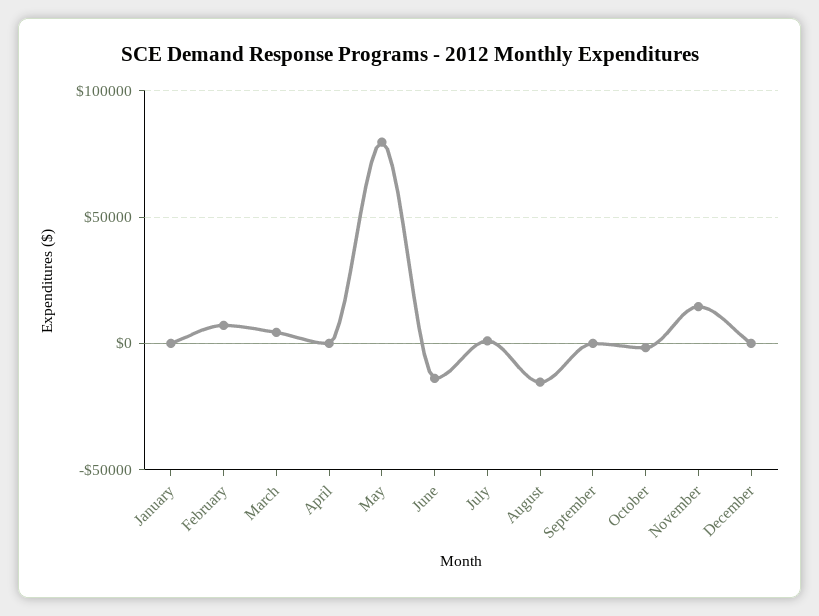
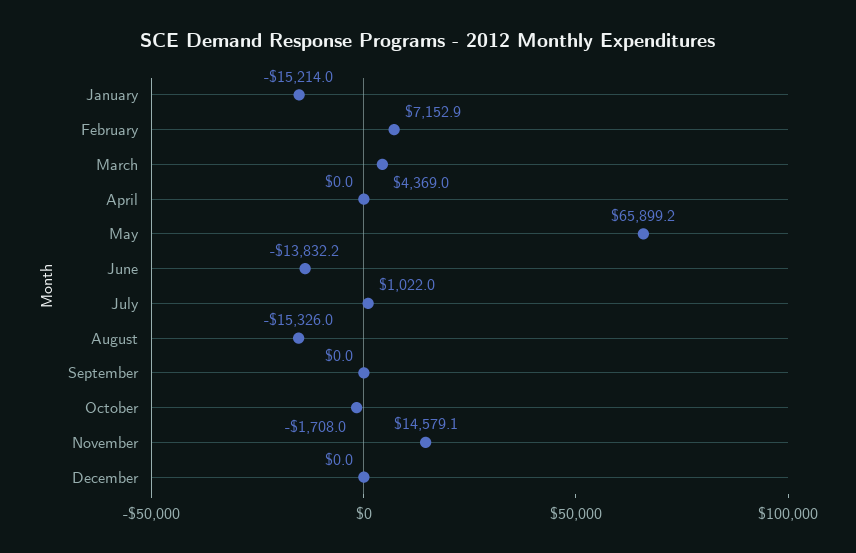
January: 0 -> -15214
May: 80000 -> 65899.2

